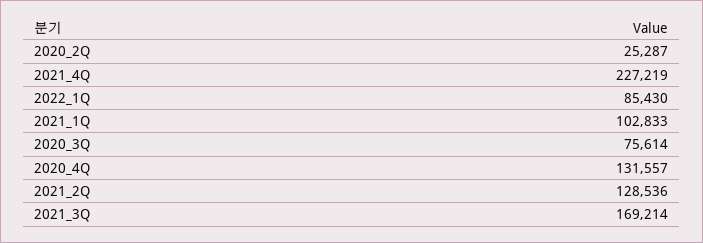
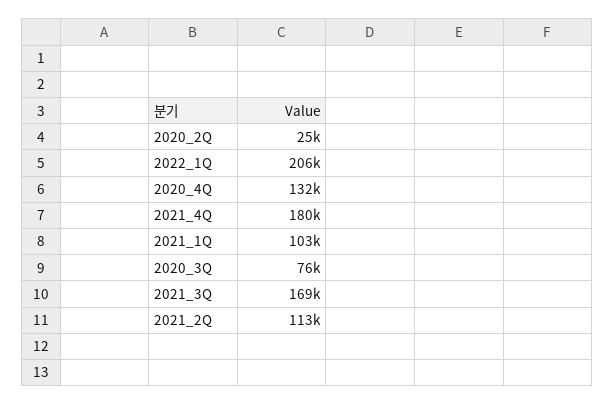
2021_4Q: 227219 -> 180000
2022_1Q: 85430 -> 206000
2021_2Q: 128536 -> 113000

